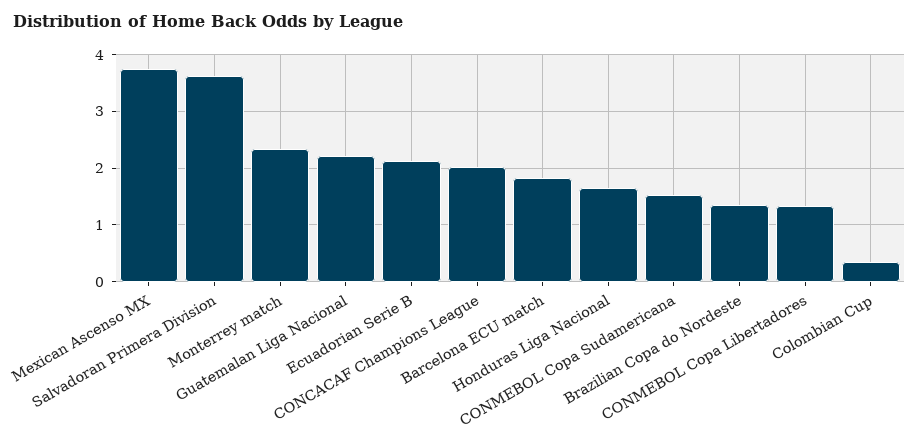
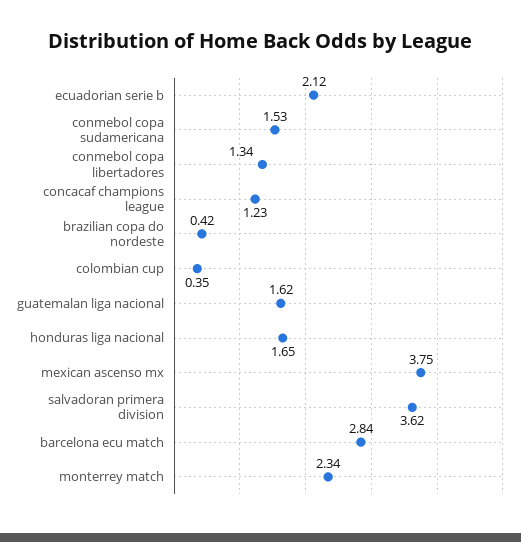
Guatemalan Liga Nacional: 2.2 -> 1.62
CONCACAF Champions League: 2 -> 1.23
Barcelona ECU match: 1.8 -> 2.84
Brazilian Copa do Nordeste: 1.4 -> 0.42

